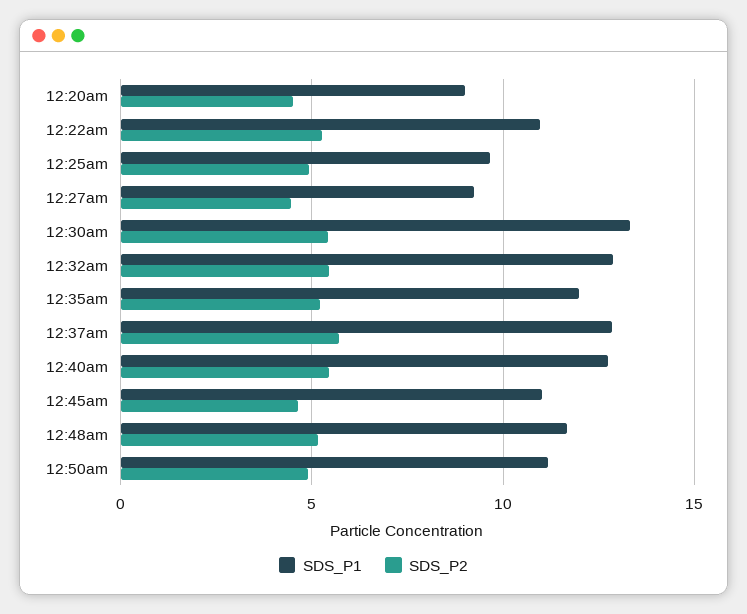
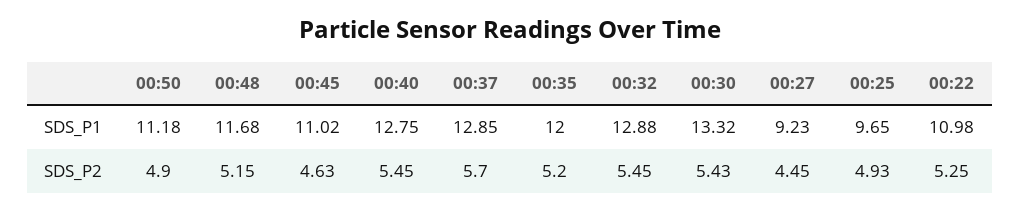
SDS_P1, 12:20am: 9 -> none
SDS_P2, 12:20am: 4.5 -> none

